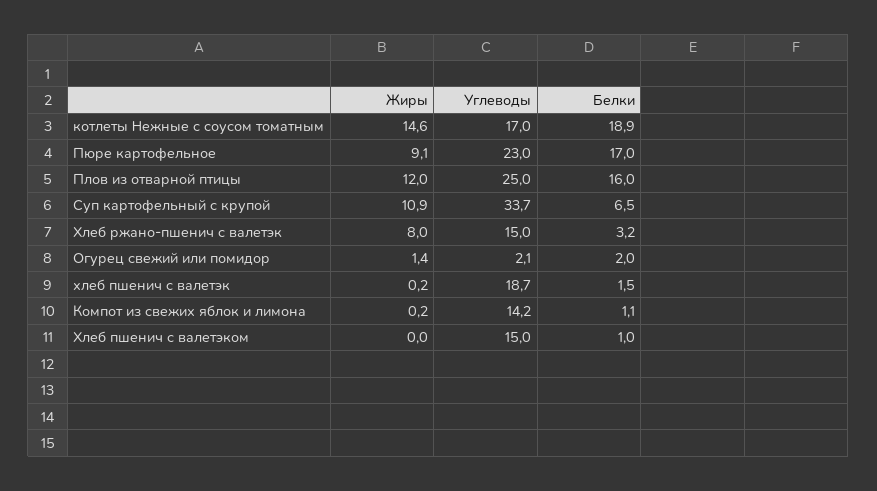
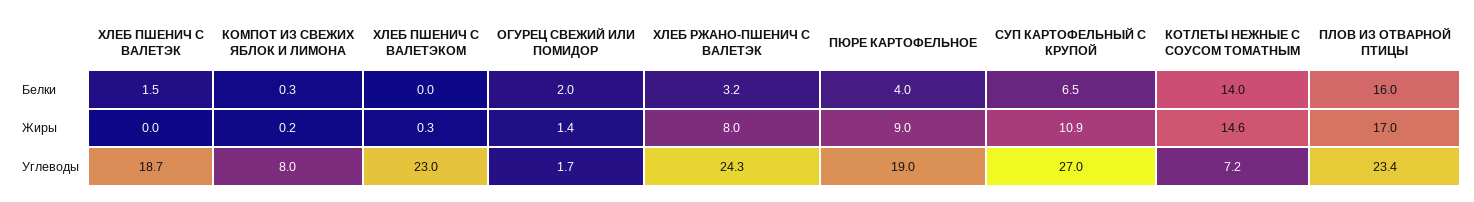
Углеводы, котлеты Нежные с соусом томатным: 17 -> 7.2
Белки, котлеты Нежные с соусом томатным: 18.9 -> 14
Жиры, Пюре картофельное: 9.1 -> 9
Углеводы, Пюре картофельное: 23 -> 19
Белки, Пюре картофельное: 17 -> 4
Жиры, Плов из отварной птицы: 12 -> 17
Углеводы, Плов из отварной птицы: 25 -> 23.4
Углеводы, Суп картофельный с крупой: 33.7 -> 27
Углеводы, Хлеб ржано-пшенич с валетэк: 15 -> 24.3
Углеводы, Огурец свежий или помидор: 2.1 -> 1.7
Жиры, хлеб пшенич с валетэк: 0.2 -> 0
Углеводы, Компот из свежих яблок и лимона: 14.2 -> 8
Белки, Компот из свежих яблок и лимона: 1.1 -> 0.3
Жиры, Хлеб пшенич с валетэком: 0 -> 0.3
Углеводы, Хлеб пшенич с валетэком: 15 -> 23
Белки, Хлеб пшенич с валетэком: 1 -> 0

